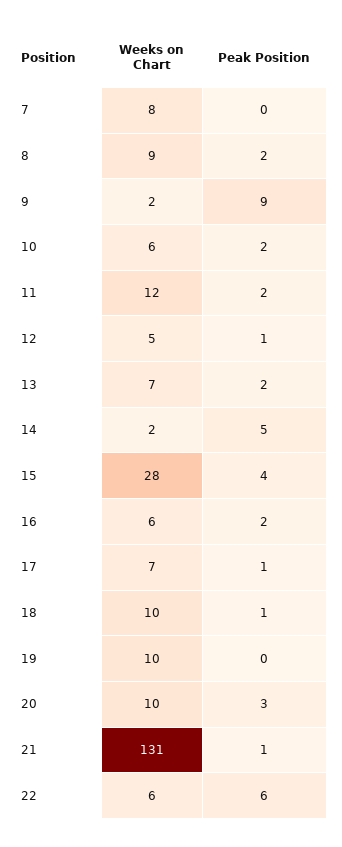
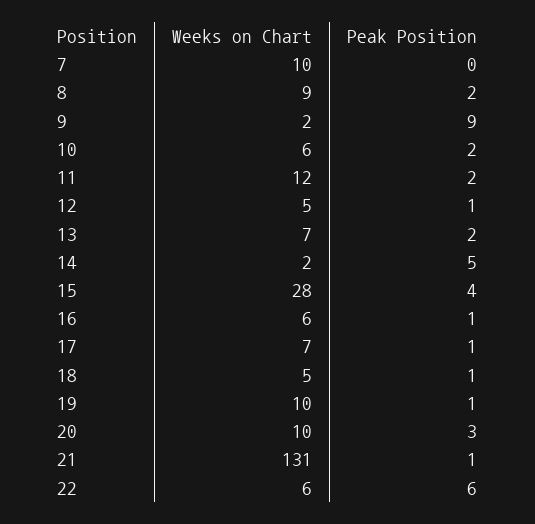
Weeks on Chart, 7: 8 -> 10
Peak Position, 16: 2 -> 1
Weeks on Chart, 18: 10 -> 5
Peak Position, 19: 0 -> 1

